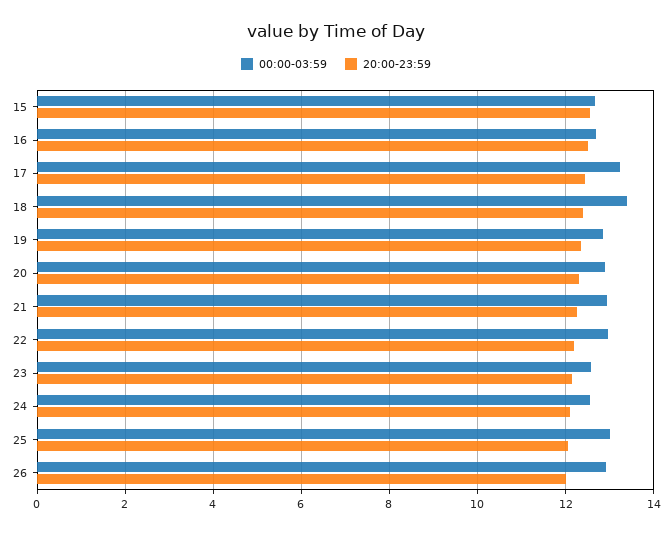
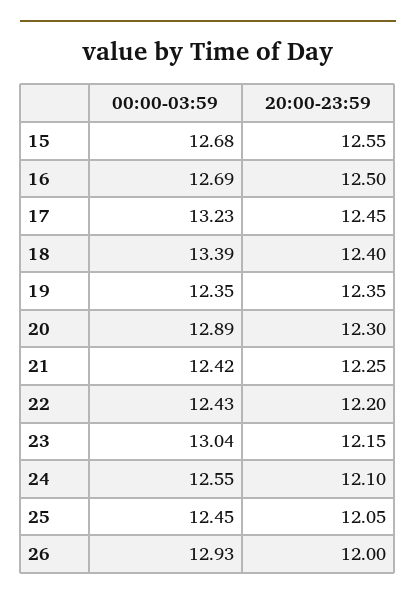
00:00-03:59, 19: 12.8 -> 12.35
00:00-03:59, 21: 13 -> 12.42
00:00-03:59, 22: 13 -> 12.43
00:00-03:59, 23: 12.6 -> 13.04
00:00-03:59, 25: 13 -> 12.45

